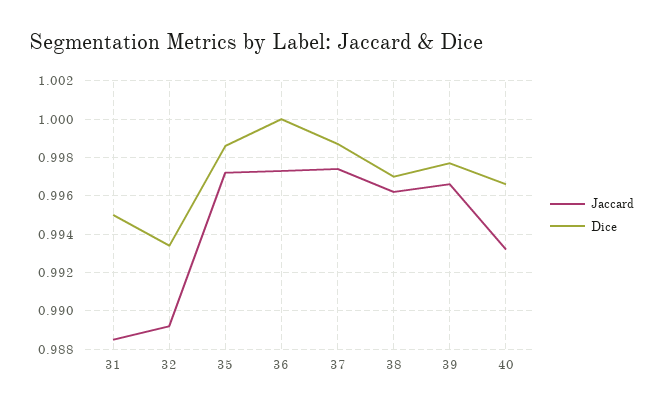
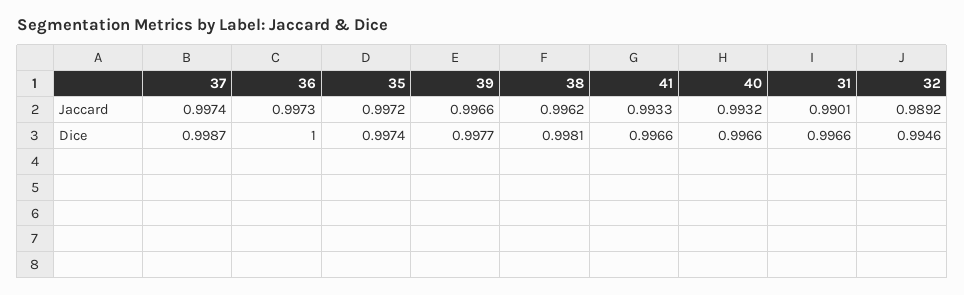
Jaccard, 31: 0.9885 -> 0.9901
Dice, 31: 0.995 -> 0.9966
Dice, 32: 0.9935 -> 0.9946
Dice, 35: 0.9985 -> 0.9974
Dice, 38: 0.997 -> 0.9981
Jaccard, 41: none -> 0.9933
Dice, 41: none -> 0.9966

